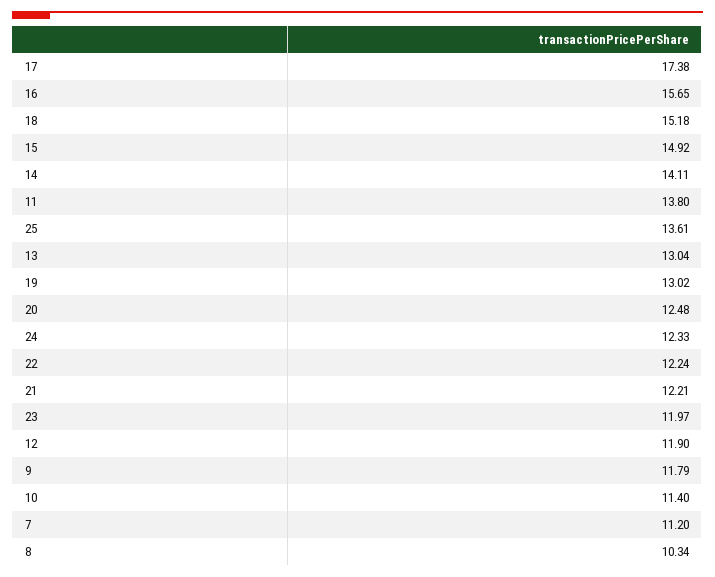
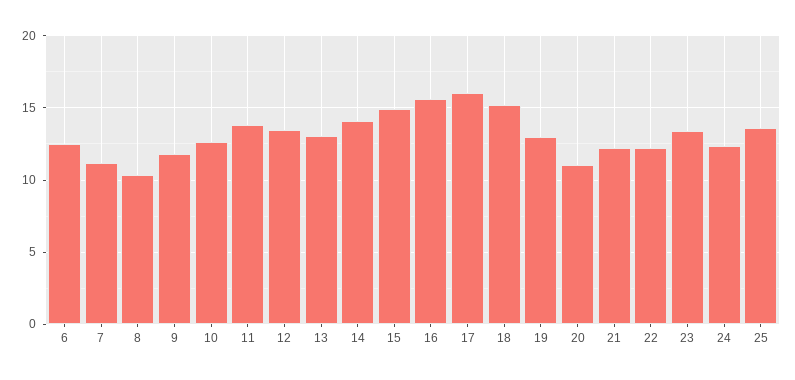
17: 17.38 -> 16
20: 12.48 -> 11
23: 11.97 -> 13.5
12: 11.9 -> 13.5
10: 11.4 -> 12.5
6: none -> 12.5

